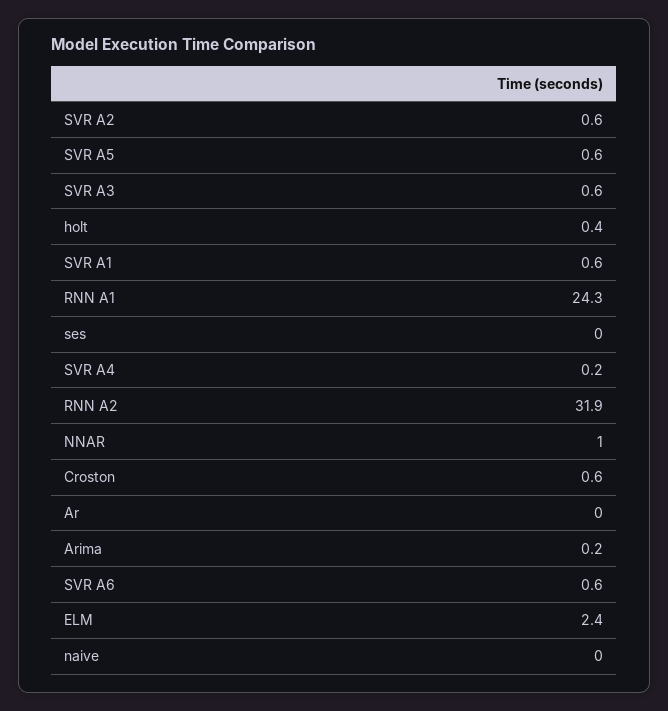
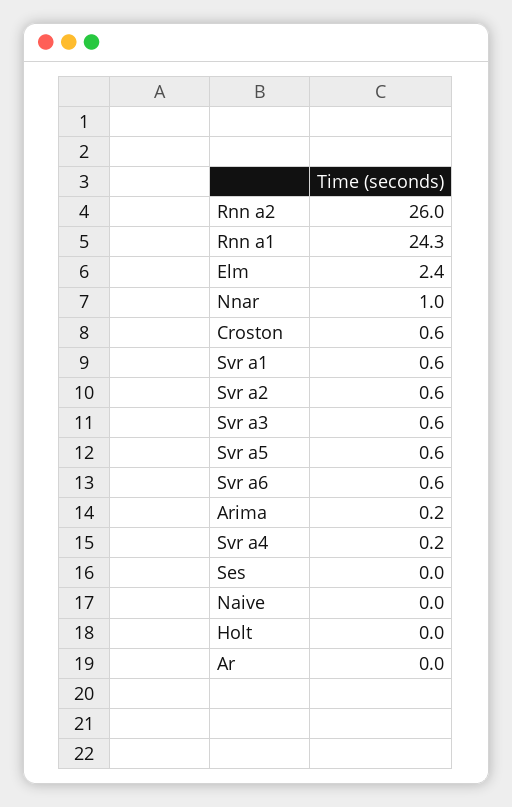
holt: 0.4 -> 0
RNN A2: 31.9 -> 26

